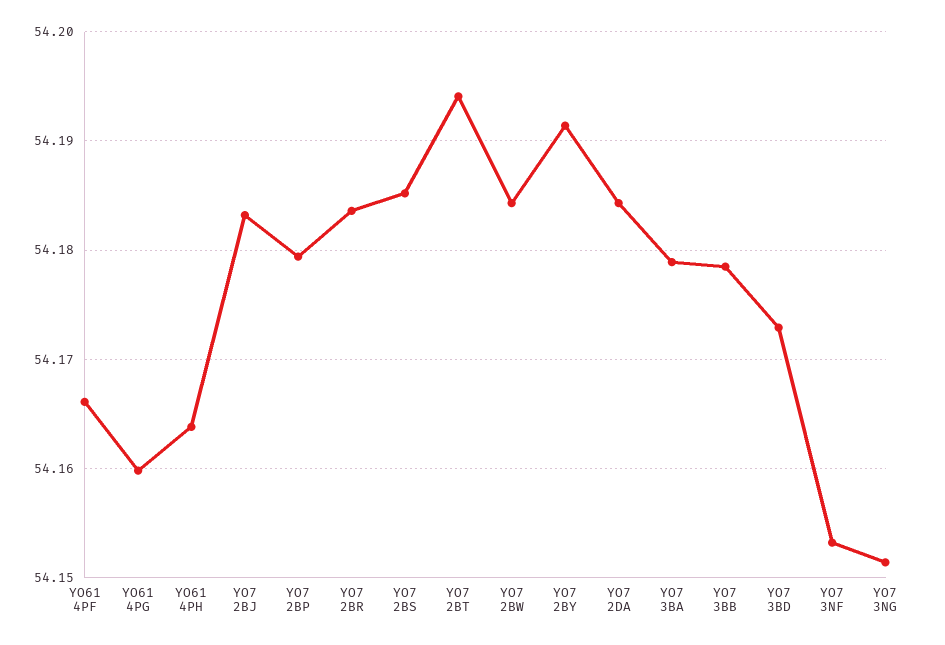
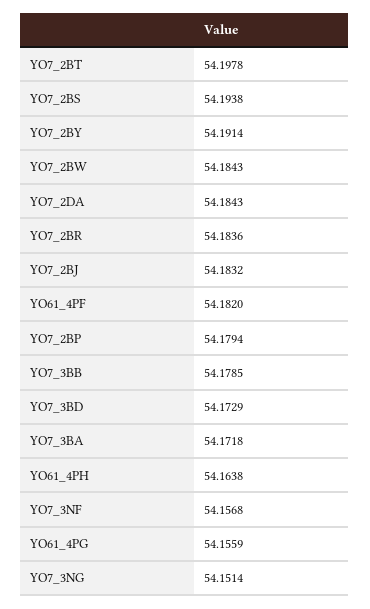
YO61 4PF: 54.166 -> 54.182
YO61 4PG: 54.16 -> 54.1559
YO7 2BS: 54.185 -> 54.1938
YO7 2BT: 54.194 -> 54.1978
YO7 3BA: 54.179 -> 54.1718
YO7 3NF: 54.153 -> 54.1568

